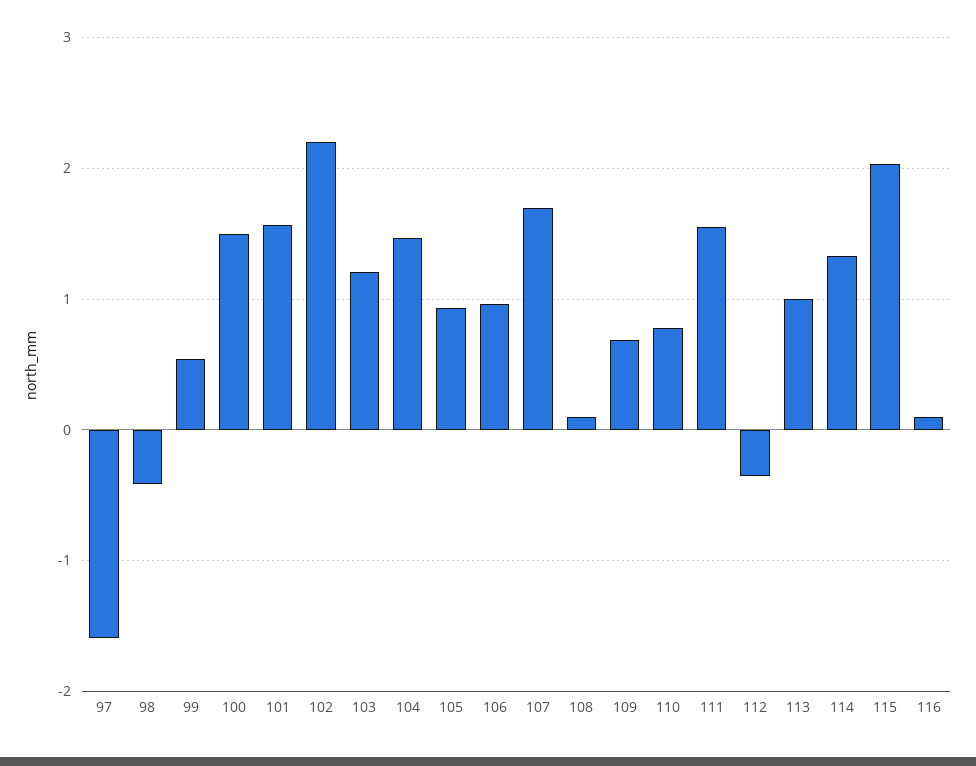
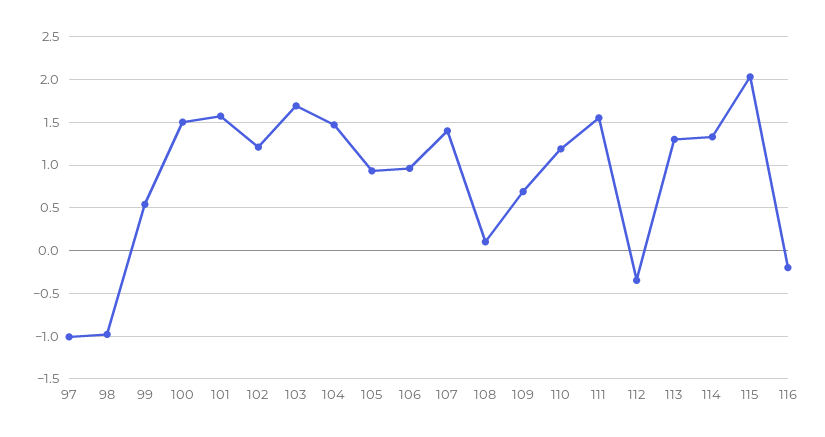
97: -1.6 -> -1
98: -0.4 -> -1
102: 2.2 -> 1.2
103: 1.2 -> 1.7
107: 1.7 -> 1.4
110: 0.8 -> 1.2
113: 1 -> 1.3
116: 0.1 -> -0.2

